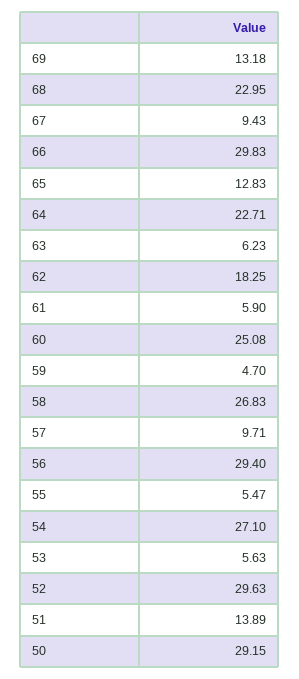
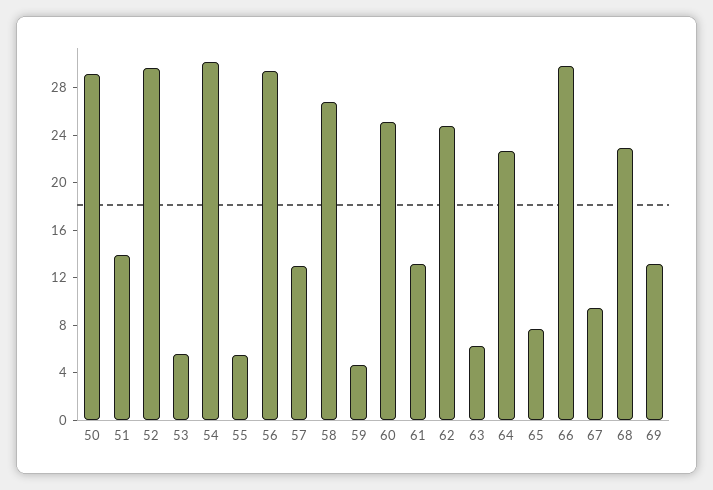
65: 12.83 -> 8
62: 18.25 -> 25
61: 5.9 -> 13
57: 9.71 -> 13
54: 27.1 -> 30

